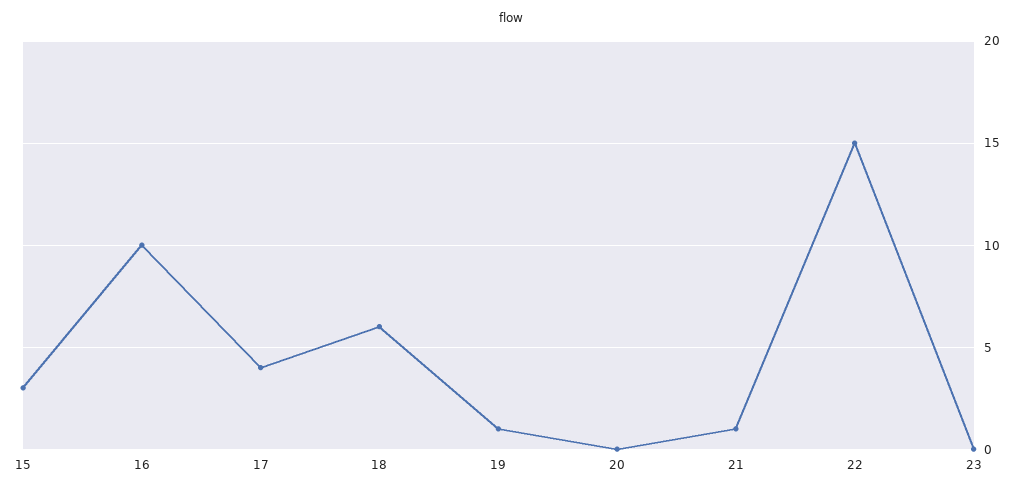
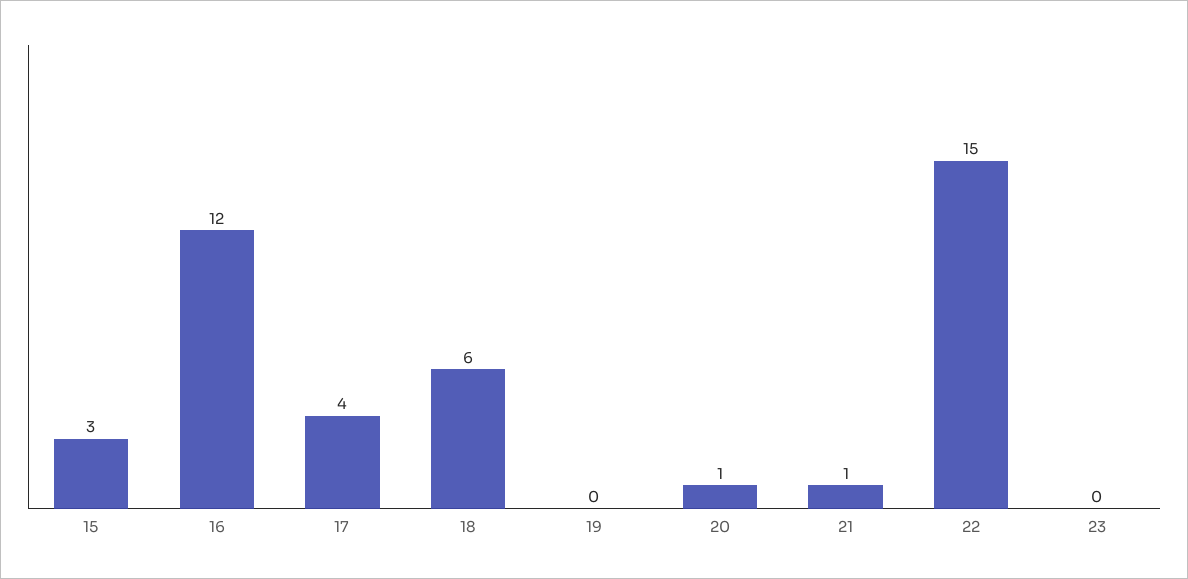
16: 10 -> 12
19: 1 -> 0
20: 0 -> 1

